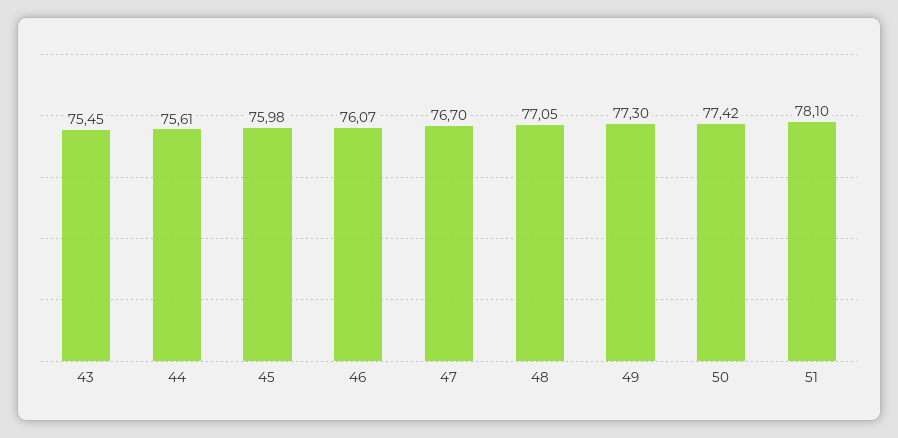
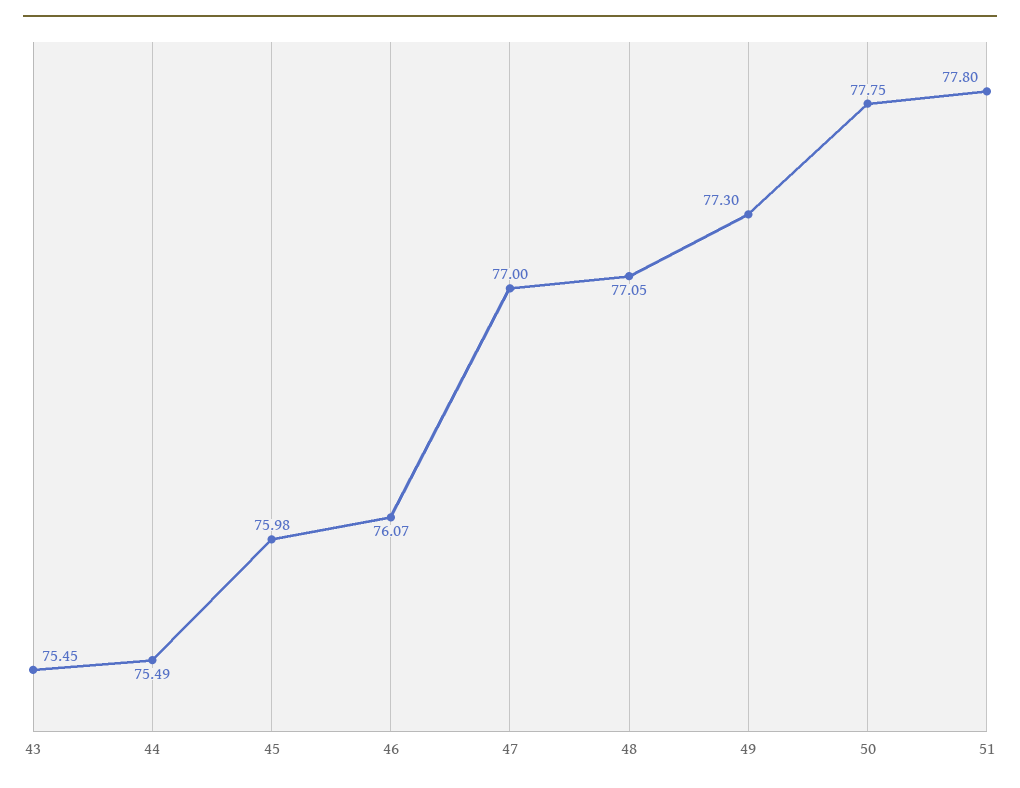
44: 75.61 -> 75.49
47: 76.7 -> 77
50: 77.42 -> 77.75
51: 78.1 -> 77.8

